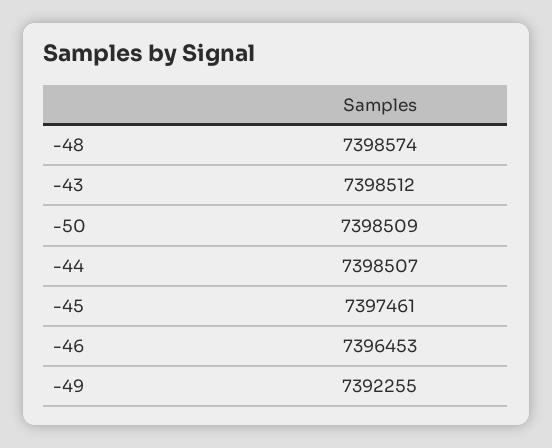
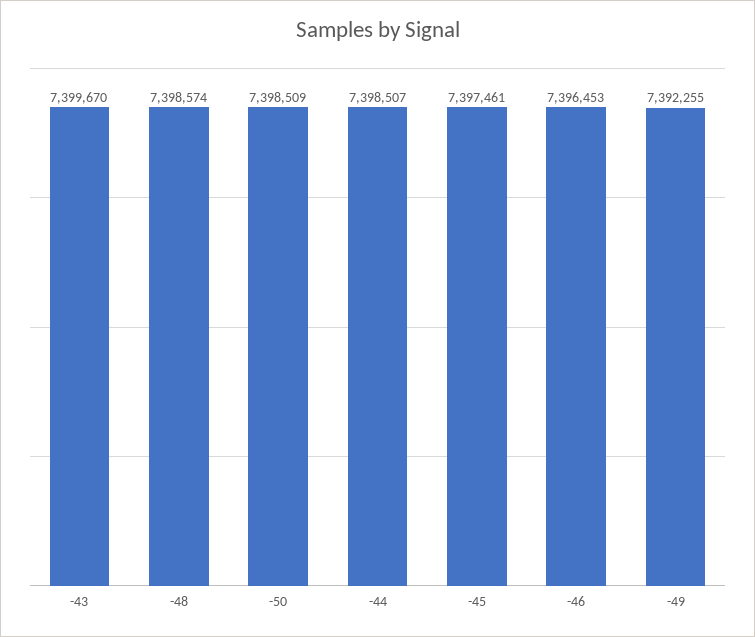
-43: 7398512 -> 7399670

